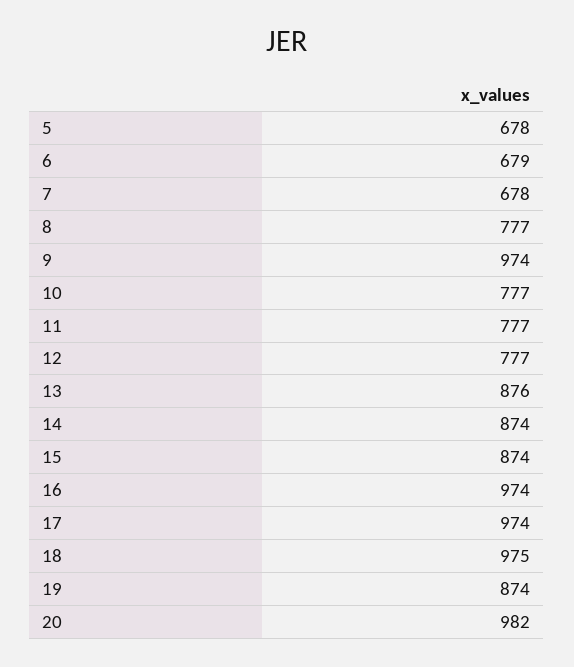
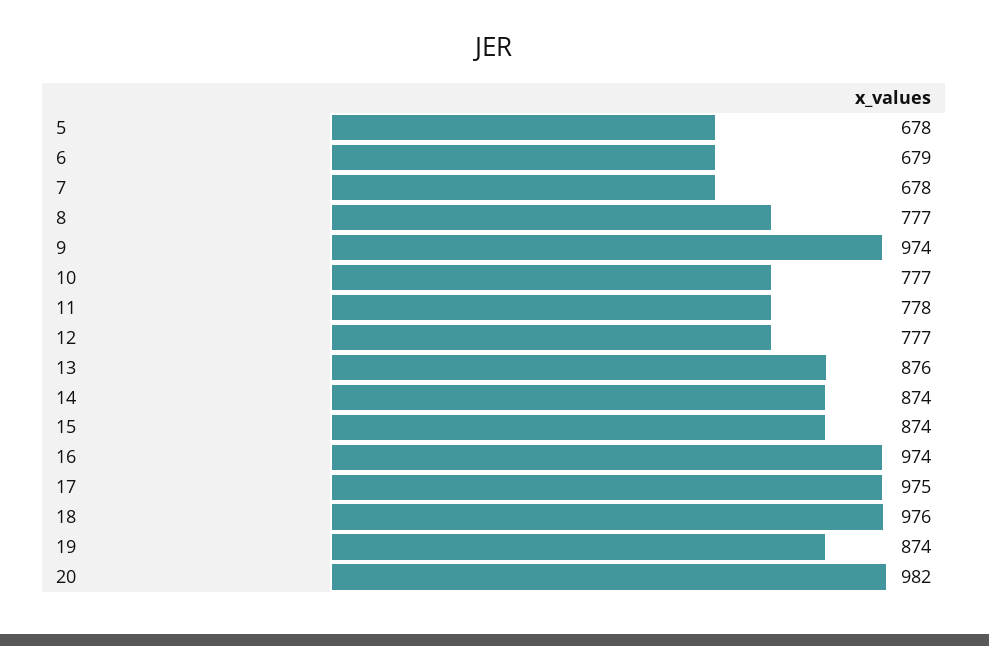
11: 777 -> 778
17: 974 -> 975
18: 975 -> 976

